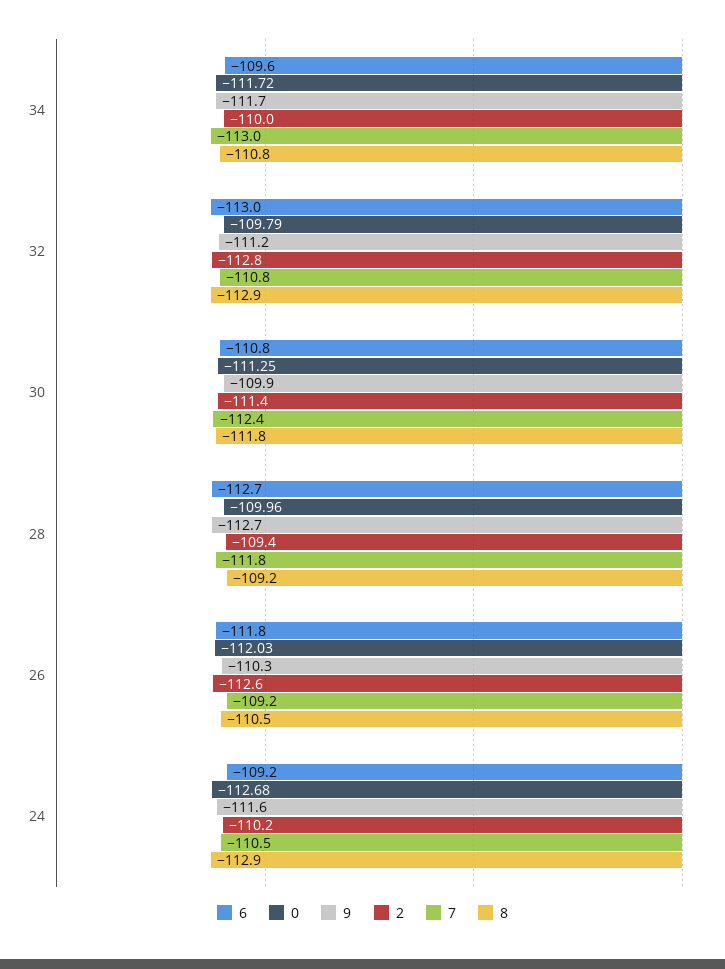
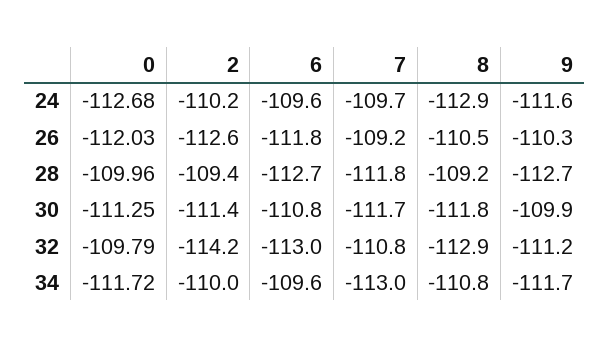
2, 32: -112.8 -> -114.2
7, 30: -112.4 -> -111.7
6, 24: -109.2 -> -109.6
7, 24: -110.5 -> -109.7

